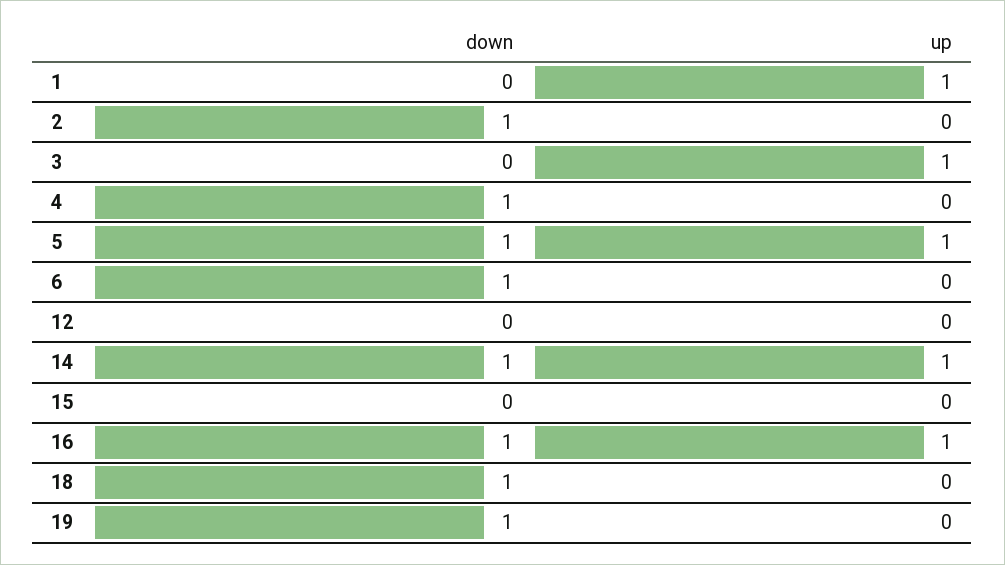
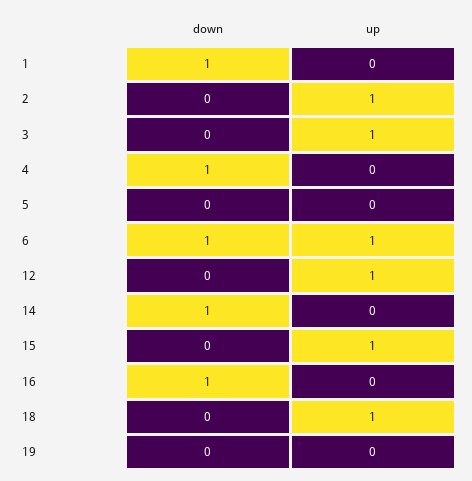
down, 1: 0 -> 1
up, 1: 1 -> 0
down, 2: 1 -> 0
up, 2: 0 -> 1
down, 5: 1 -> 0
up, 5: 1 -> 0
up, 6: 0 -> 1
up, 12: 0 -> 1
up, 14: 1 -> 0
up, 15: 0 -> 1
up, 16: 1 -> 0
down, 18: 1 -> 0
up, 18: 0 -> 1
down, 19: 1 -> 0

